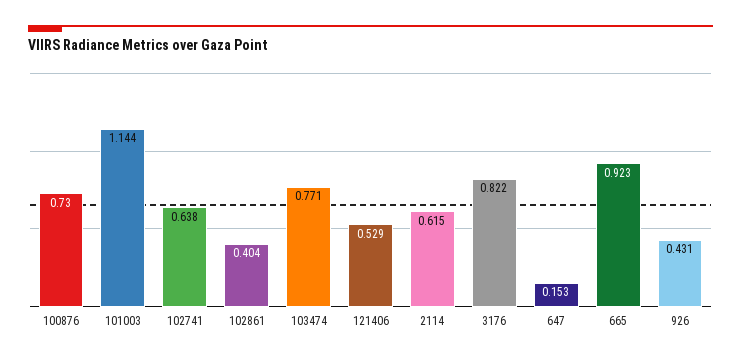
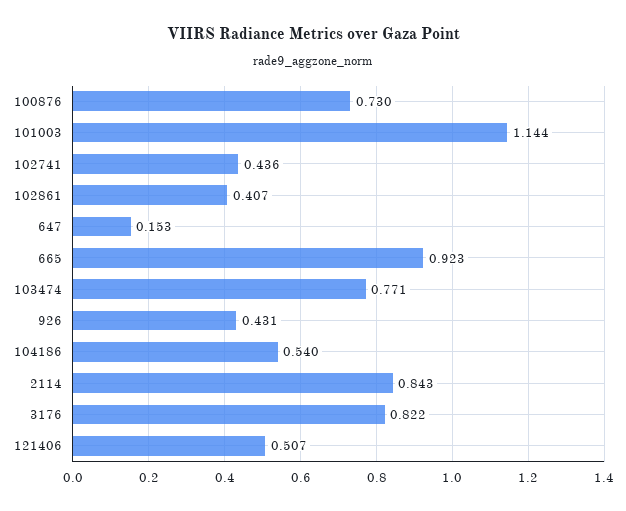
102741: 0.638 -> 0.436
102861: 0.404 -> 0.407
121406: 0.529 -> 0.507
2114: 0.615 -> 0.843
104186: none -> 0.54

